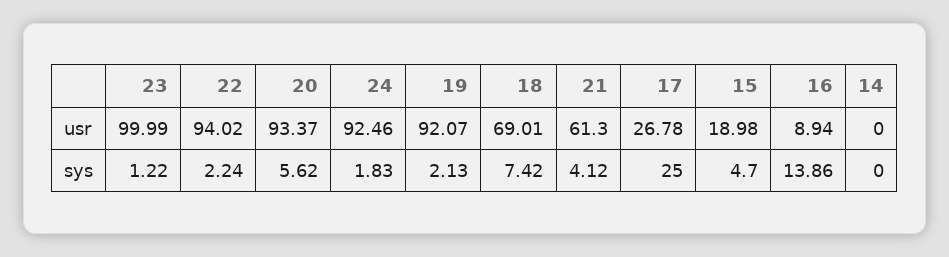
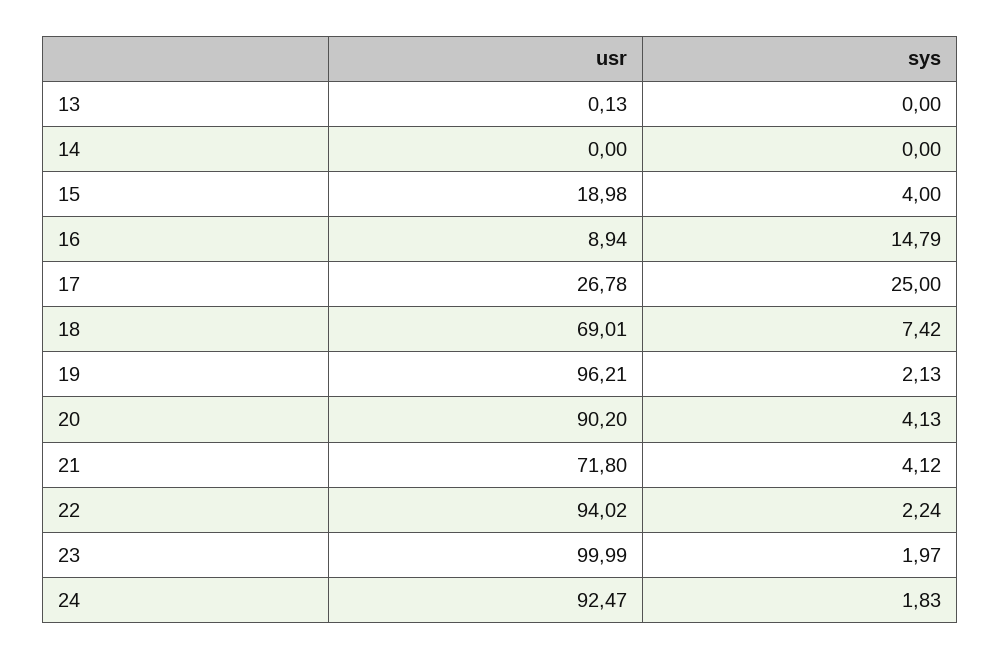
20, usr: 93.37 -> 90.2
24, usr: 92.46 -> 92.47
19, usr: 92.07 -> 96.21
21, usr: 61.3 -> 71.8
23, sys: 1.22 -> 1.97
20, sys: 5.62 -> 4.13
15, sys: 4.7 -> 4
16, sys: 13.86 -> 14.79
13, usr: none -> 0.13
13, sys: none -> 0

